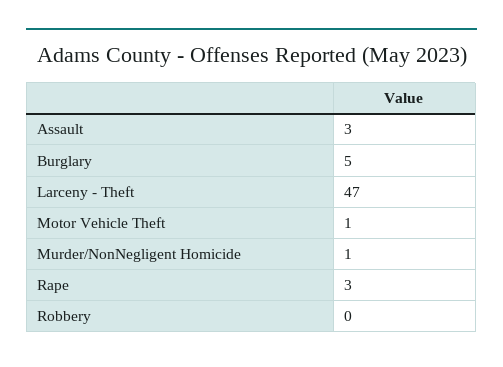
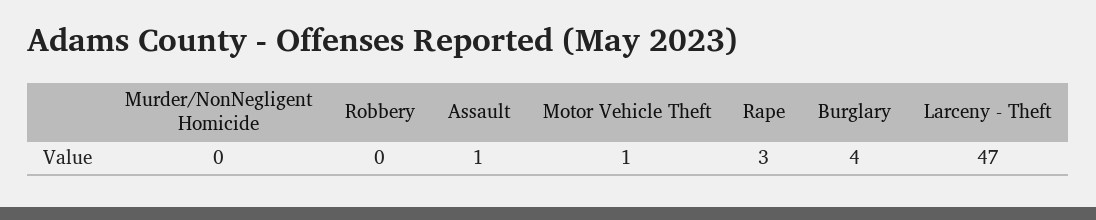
Assault: 3 -> 1
Burglary: 5 -> 4
Murder/NonNegligent Homicide: 1 -> 0

